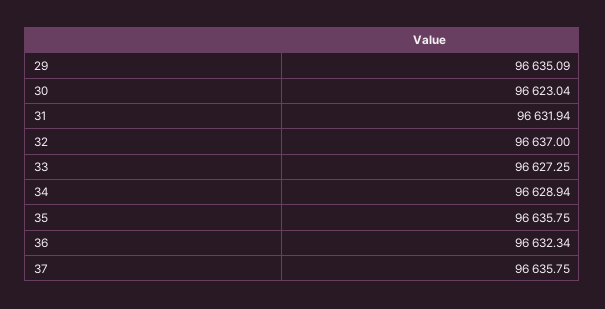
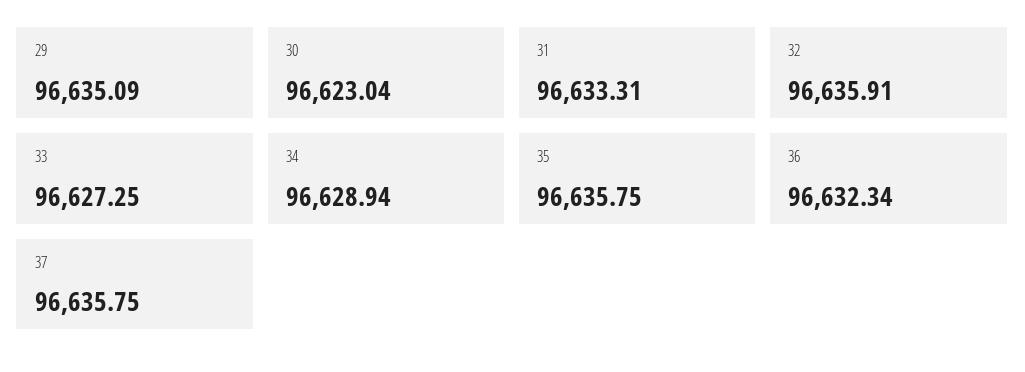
31: 96631.94 -> 96633.31
32: 96637 -> 96635.91

